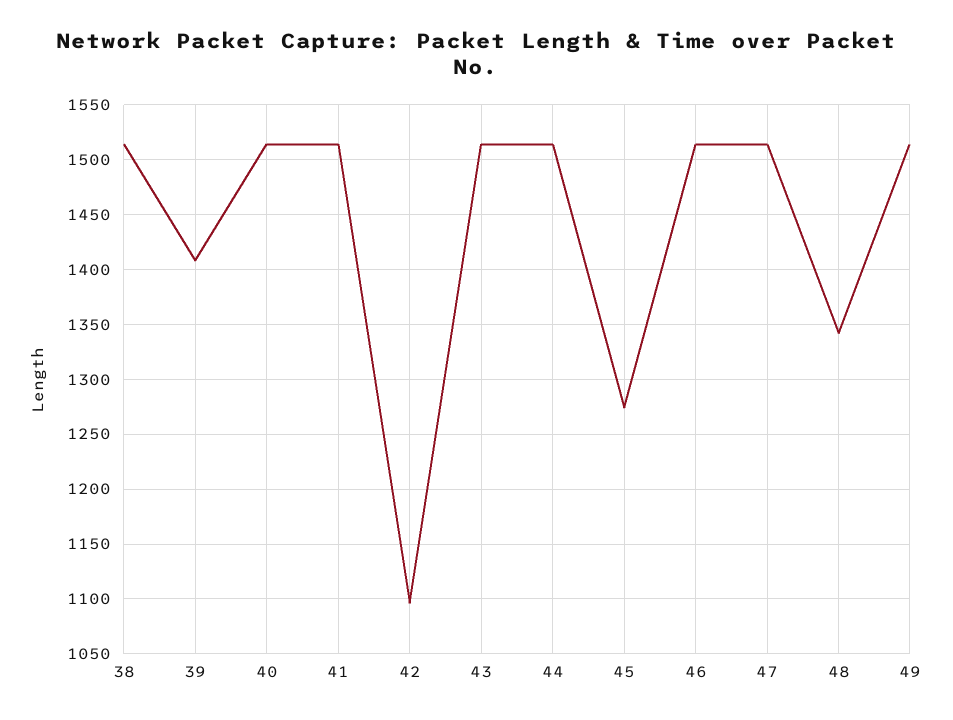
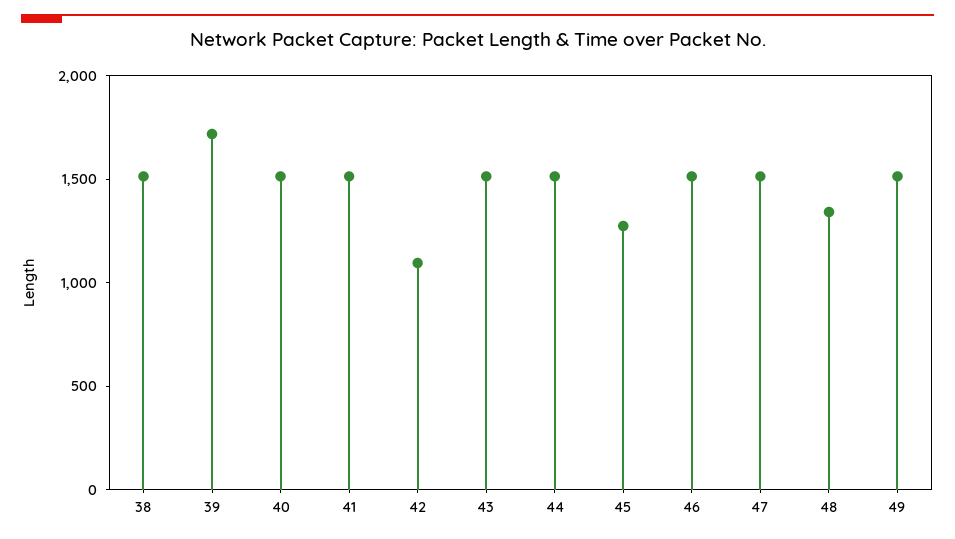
39: 1410 -> 1700

